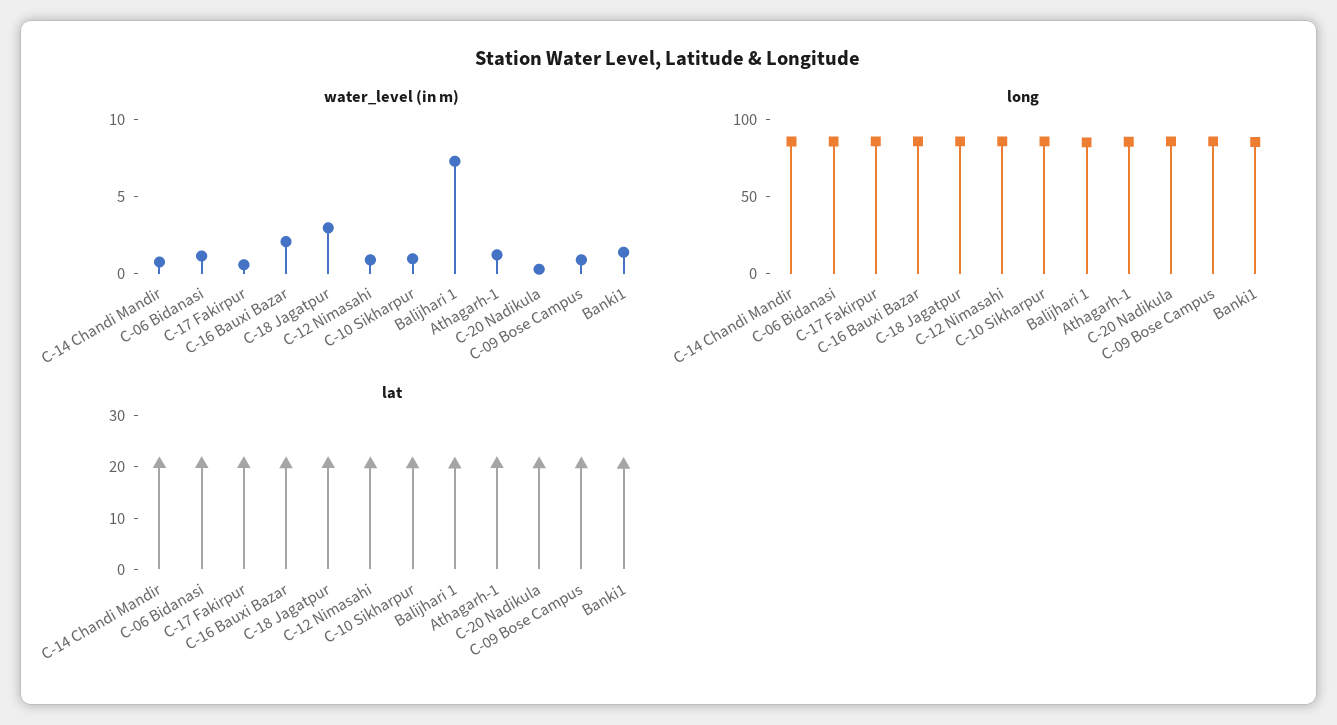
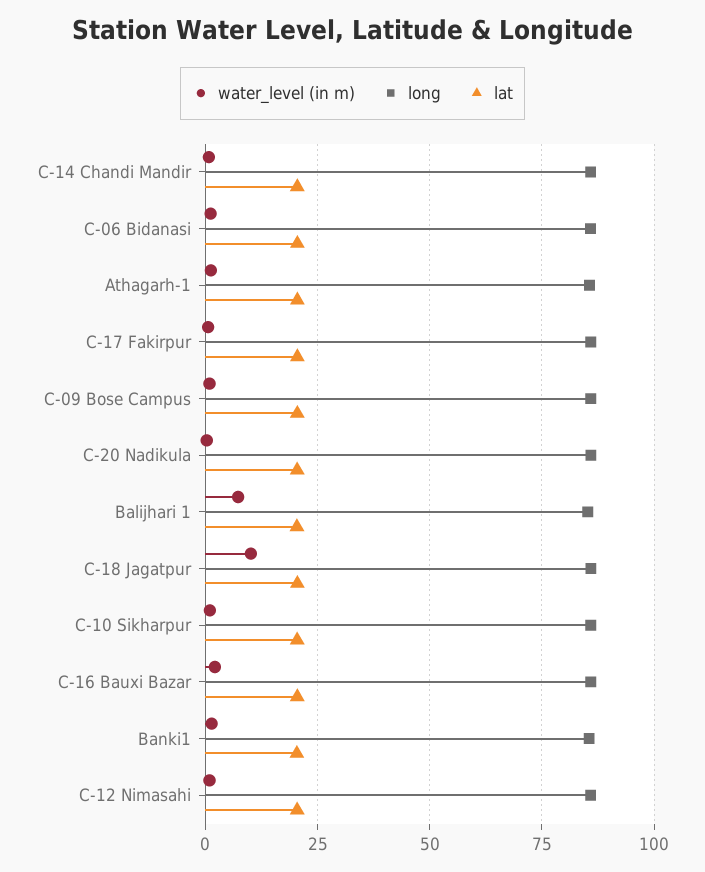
water_level (in m), C-18 Jagatpur: 3 -> 10

